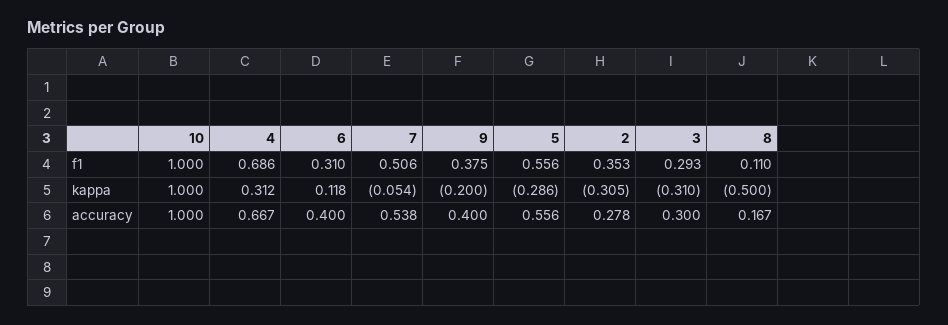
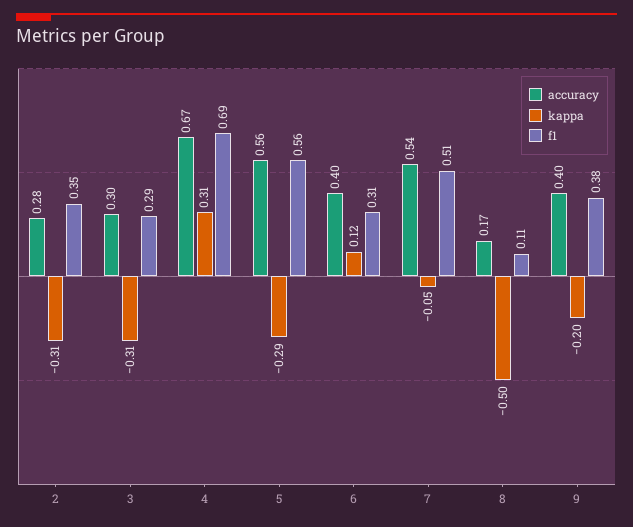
f1, 10: 1 -> none
kappa, 10: 1 -> none
accuracy, 10: 1 -> none

